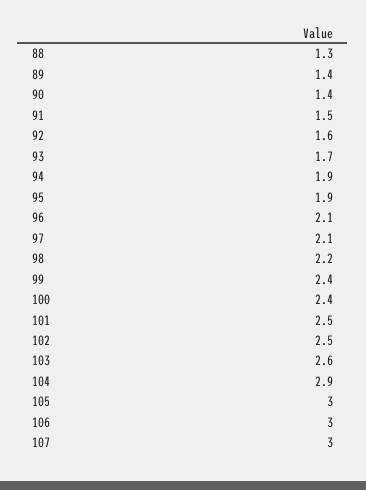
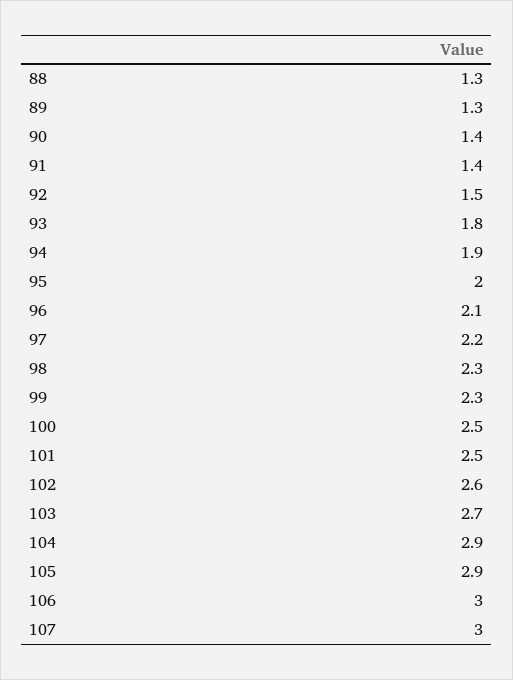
89: 1.4 -> 1.3
91: 1.5 -> 1.4
92: 1.6 -> 1.5
93: 1.7 -> 1.8
95: 1.9 -> 2
97: 2.1 -> 2.2
98: 2.2 -> 2.3
99: 2.4 -> 2.3
100: 2.4 -> 2.5
102: 2.5 -> 2.6
103: 2.6 -> 2.7
105: 3 -> 2.9

